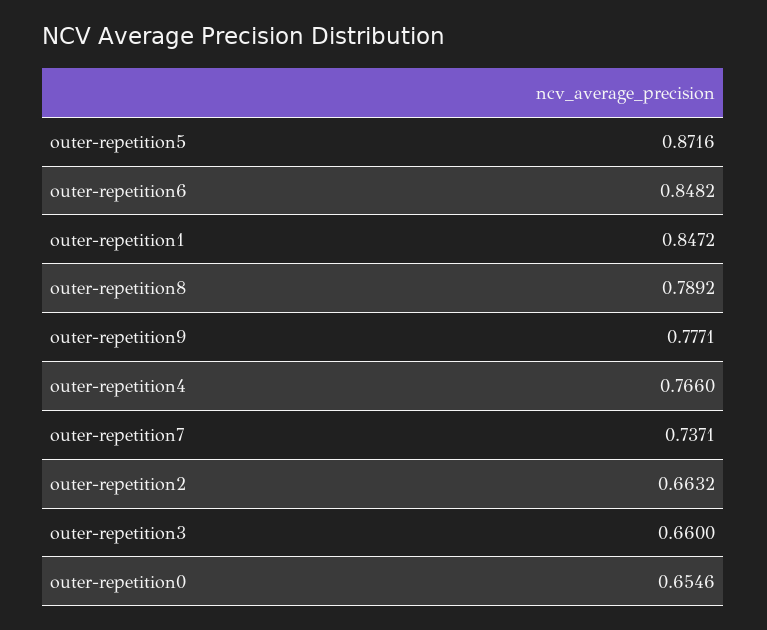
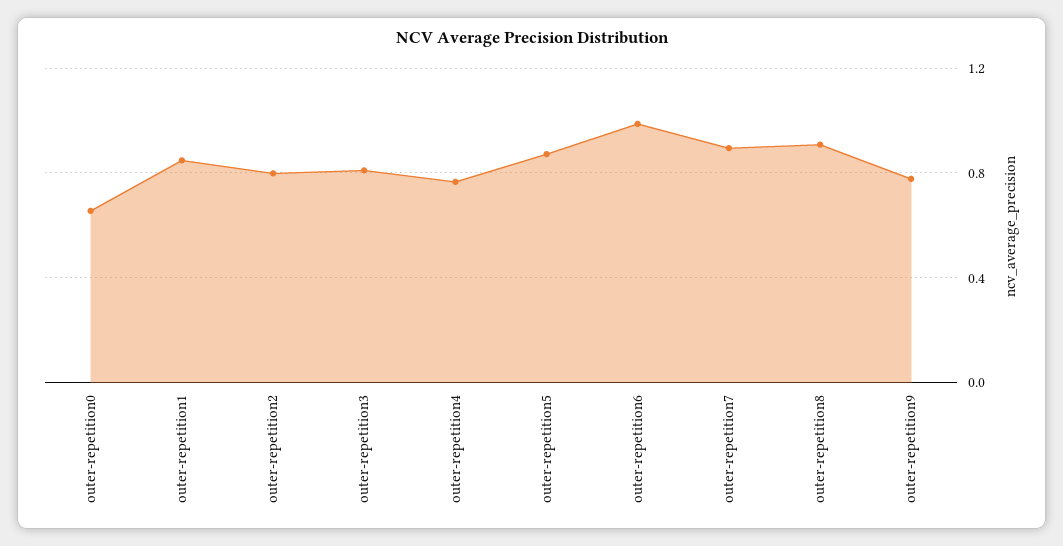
outer-repetition6: 0.8482 -> 1
outer-repetition8: 0.7892 -> 0.9
outer-repetition7: 0.7371 -> 0.9
outer-repetition2: 0.6632 -> 0.8
outer-repetition3: 0.66 -> 0.8

